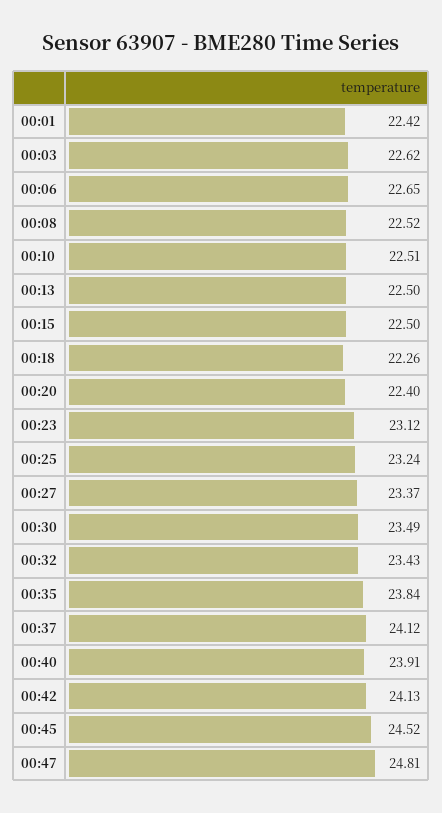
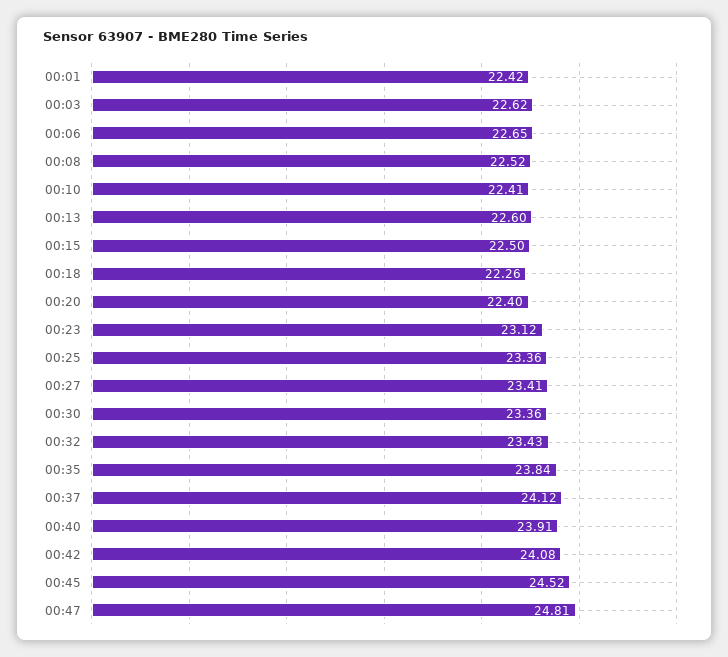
00:10: 22.51 -> 22.41
00:13: 22.5 -> 22.6
00:25: 23.24 -> 23.36
00:27: 23.37 -> 23.41
00:30: 23.49 -> 23.36
00:42: 24.13 -> 24.08

